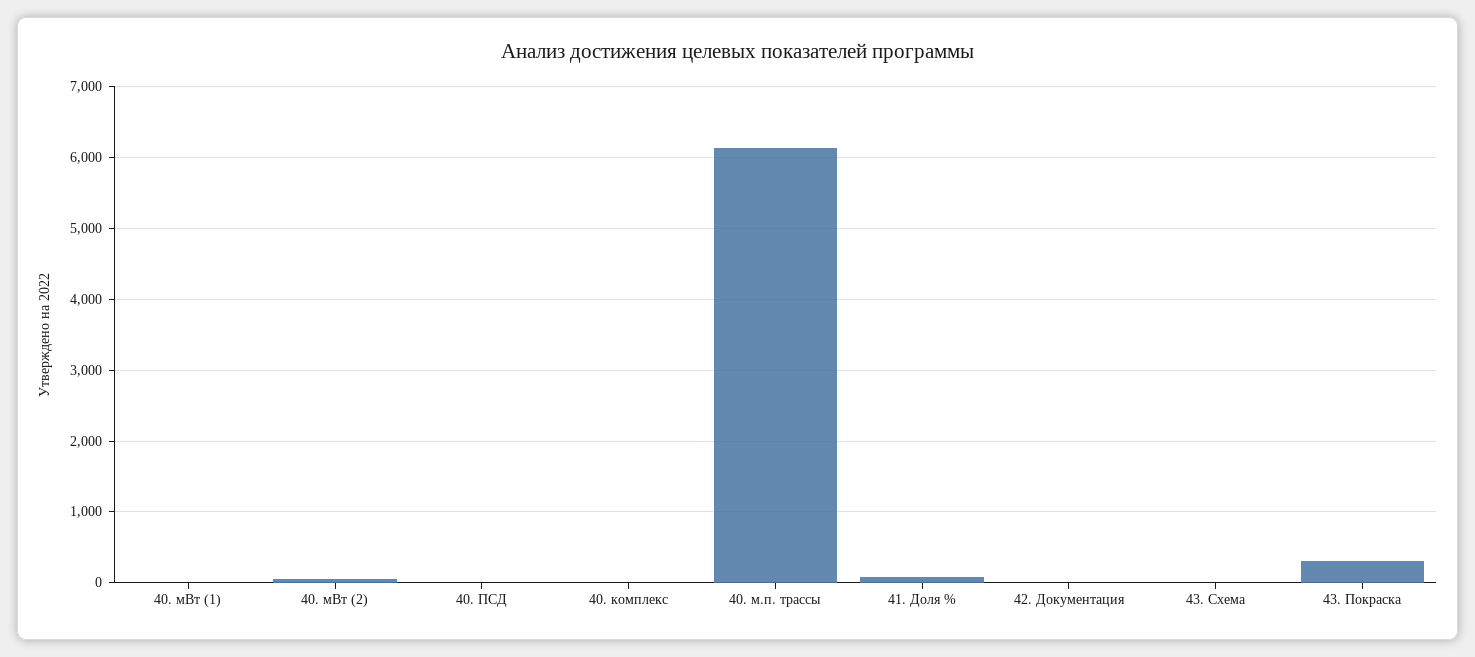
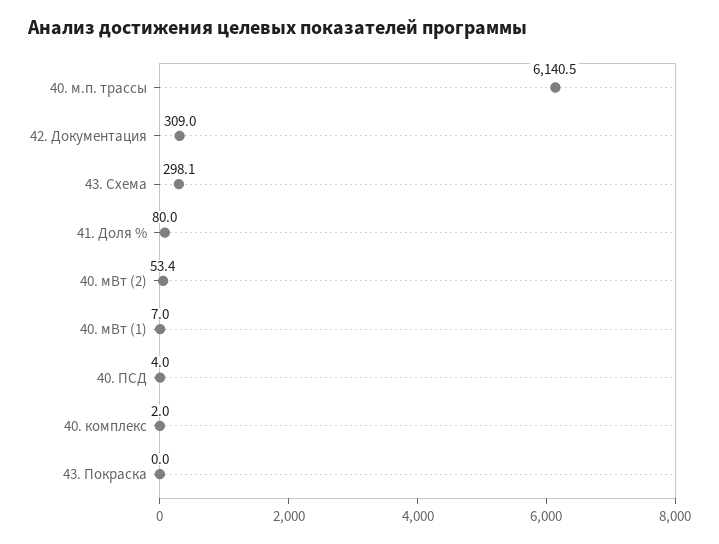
42. Документация: 0 -> 309
43. Схема: 0 -> 298.1
43. Покраска: 300 -> 0

